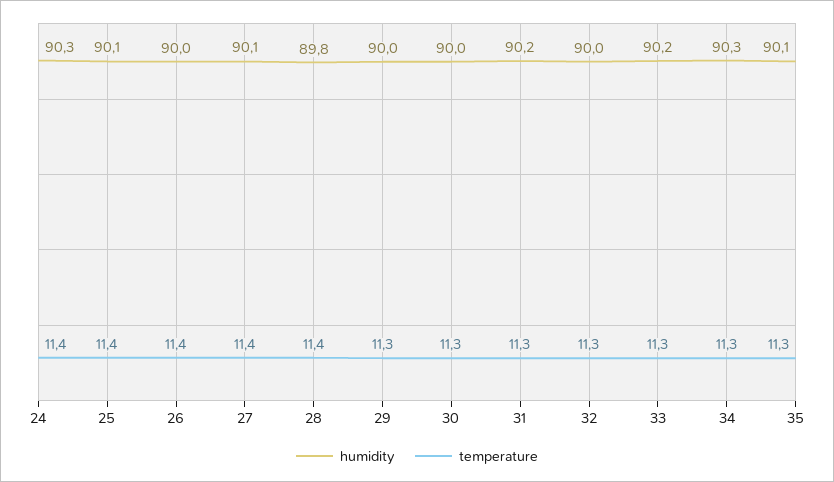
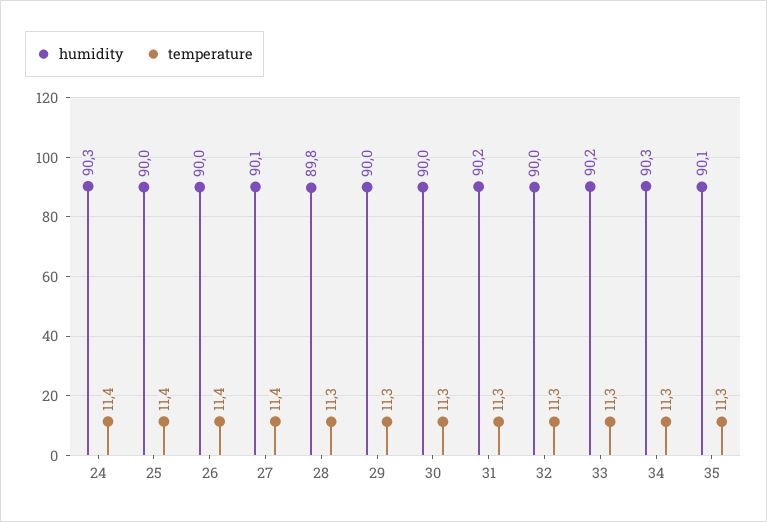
humidity, 25: 90.1 -> 90
temperature, 28: 11.4 -> 11.3

